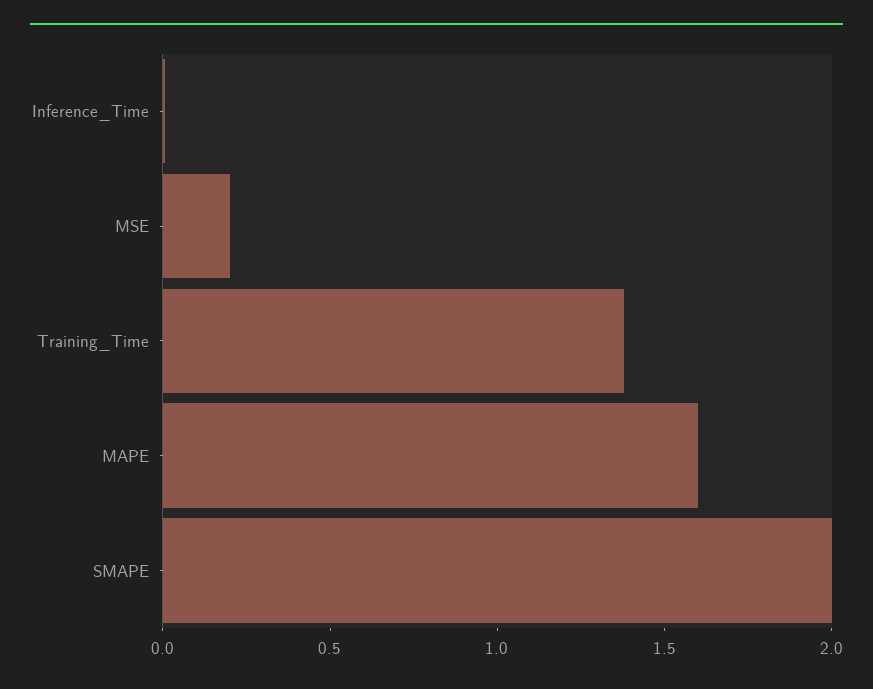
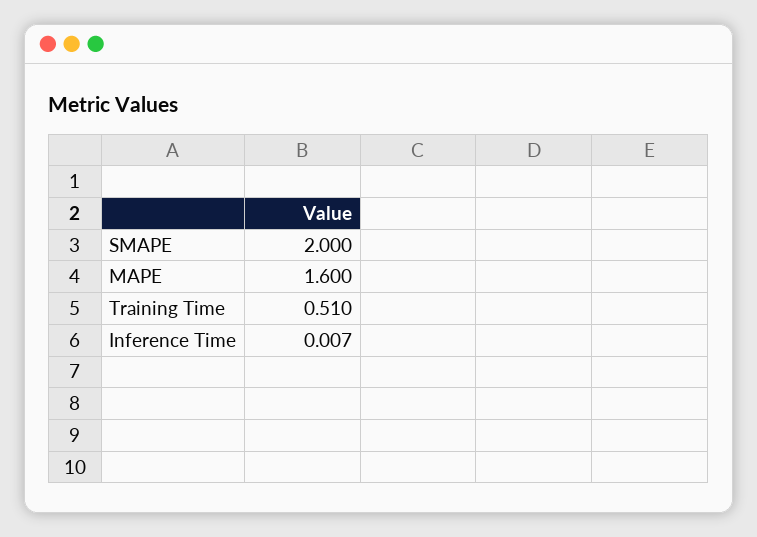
MSE: 0.2 -> none
Training_Time: 1.4 -> 0.51

